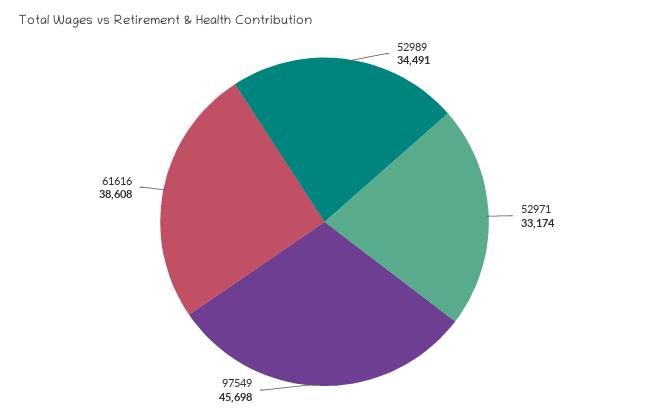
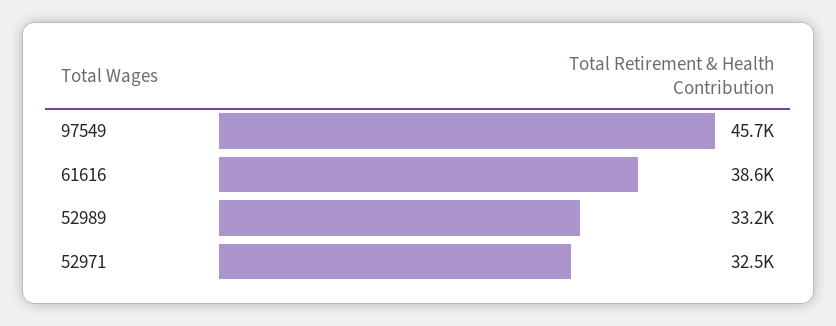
52989: 34491 -> 33200
52971: 33174 -> 32500

